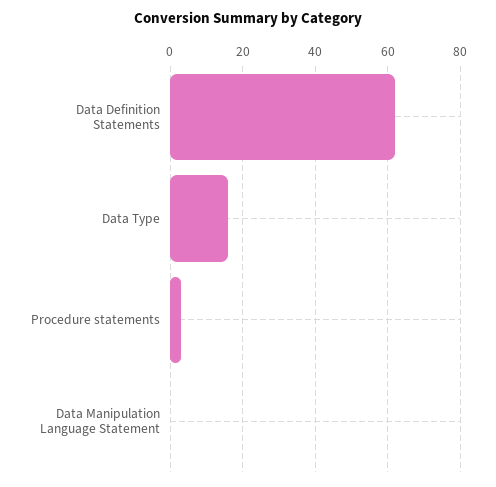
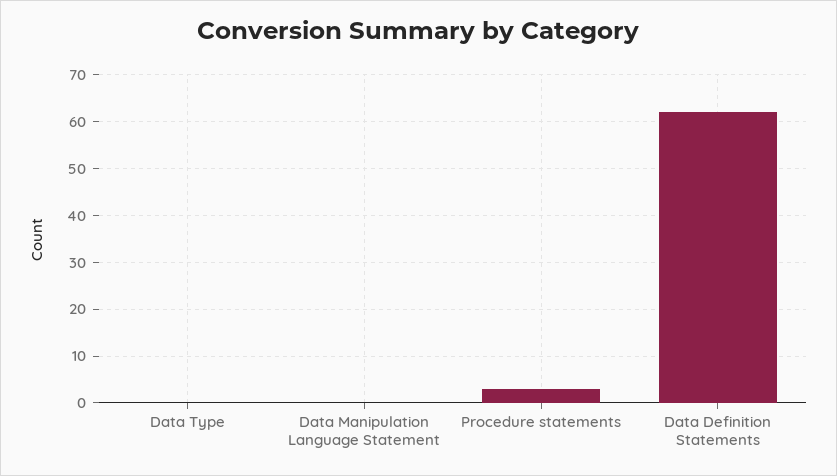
Data Type: 15 -> 0

